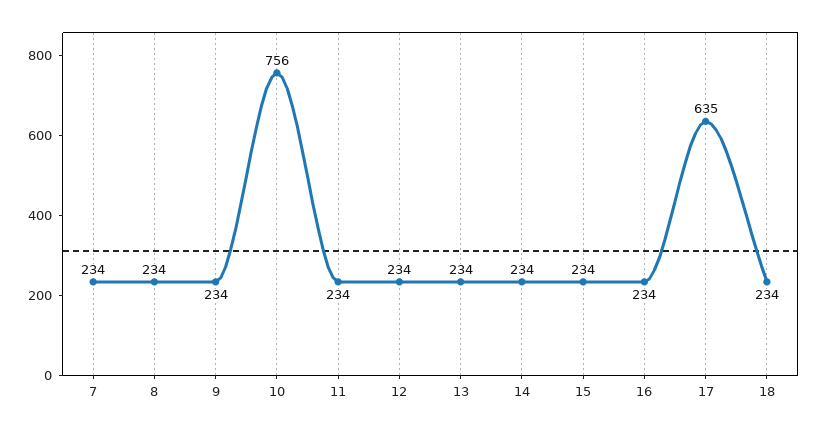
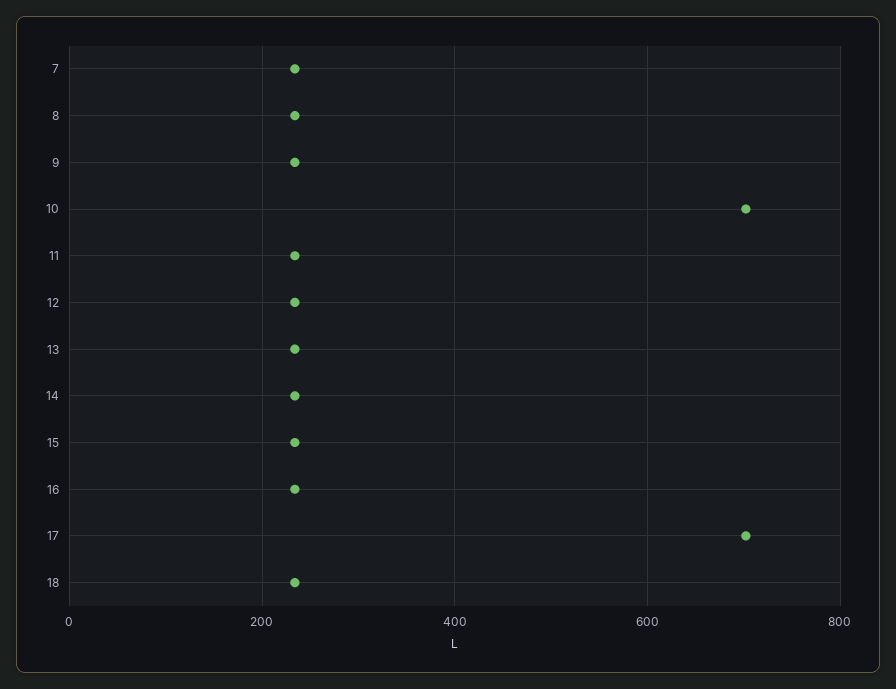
10: 756 -> 700
17: 635 -> 700

